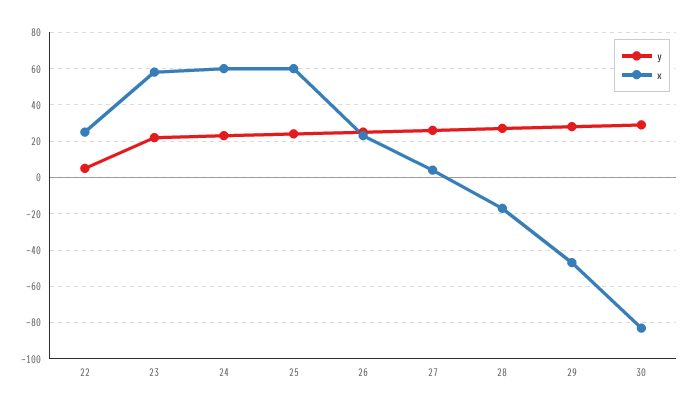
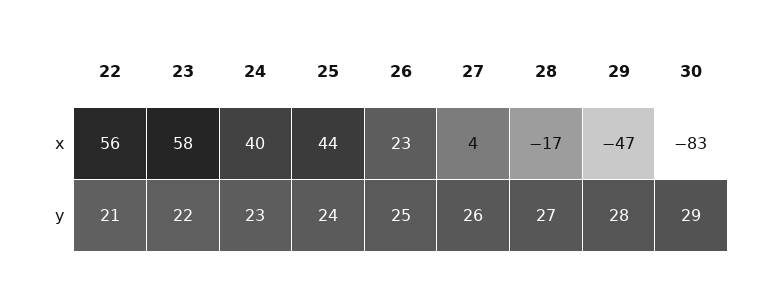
y, 22: 5 -> 21
x, 22: 25 -> 56
x, 24: 60 -> 40
x, 25: 60 -> 44

